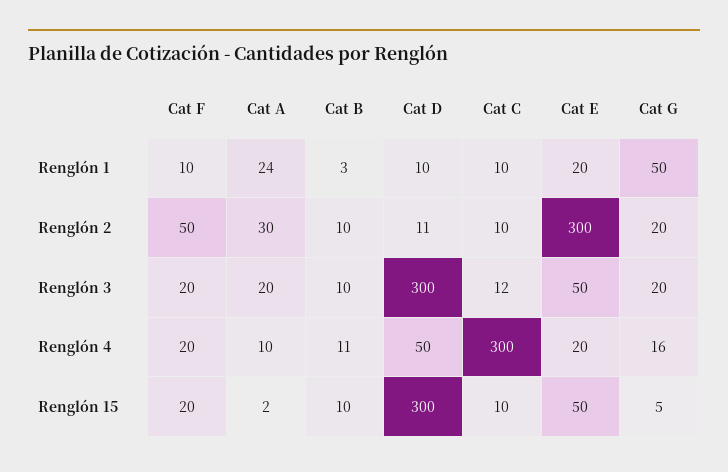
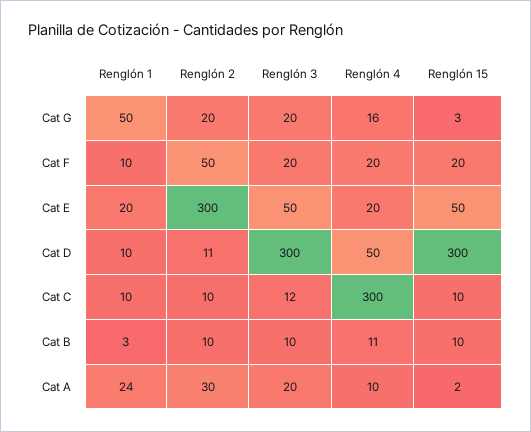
Cat G, Renglón 15: 5 -> 3

